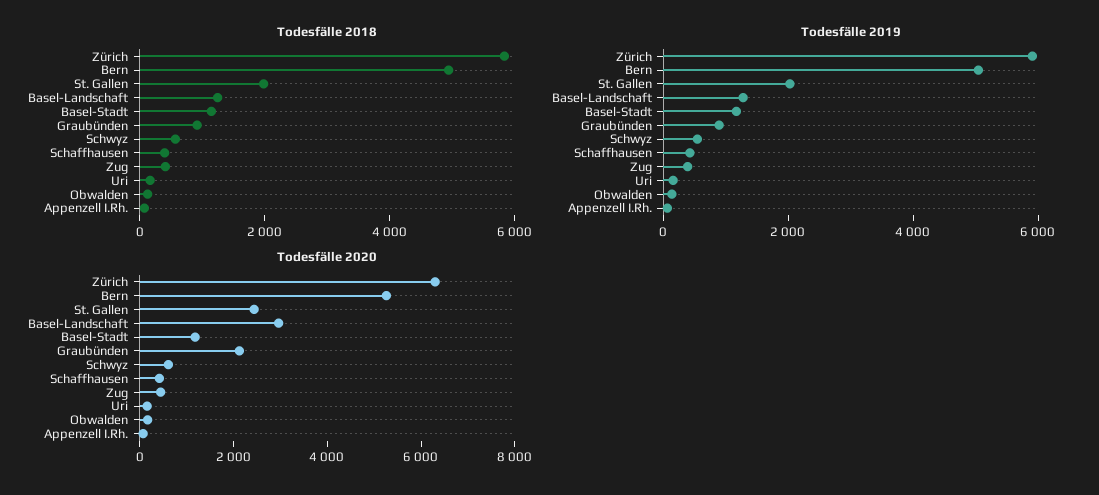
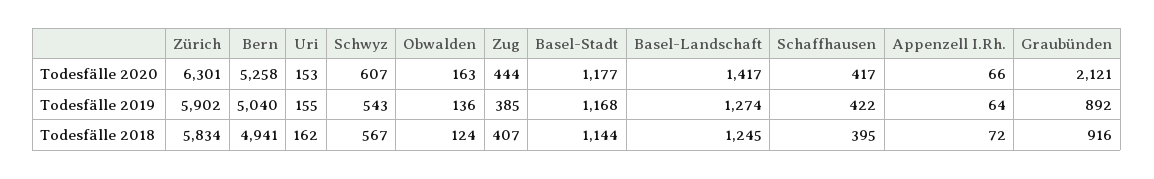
Todesfälle 2018, St. Gallen: 2000 -> none
Todesfälle 2019, St. Gallen: 2000 -> none
Todesfälle 2020, St. Gallen: 2500 -> none
Todesfälle 2020, Basel-Landschaft: 3000 -> 1417

